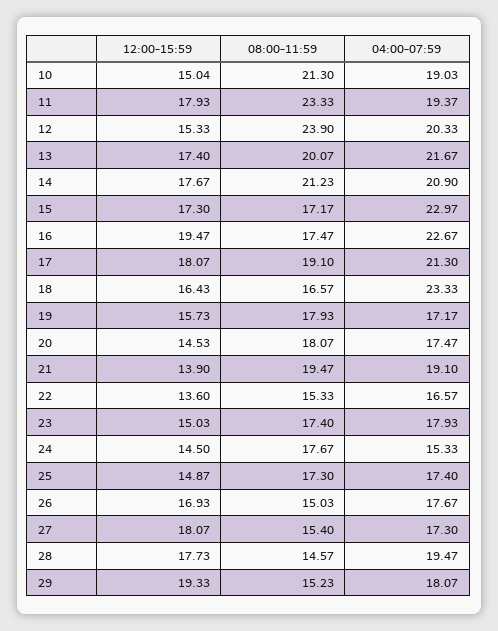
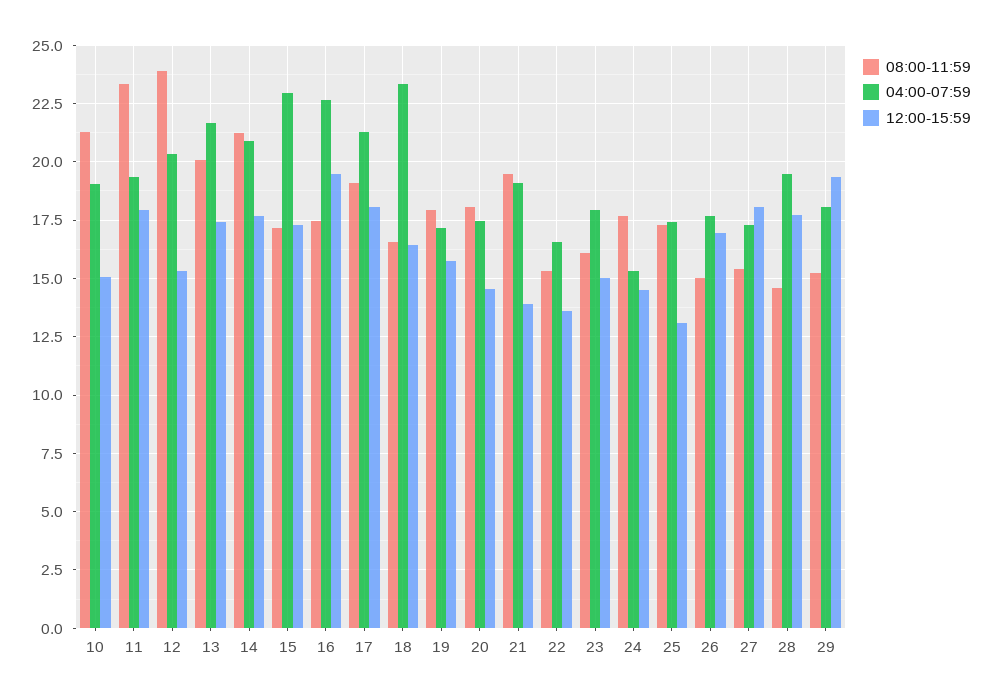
08:00-11:59, 23: 17.4 -> 16
12:00-15:59, 25: 14.87 -> 13

